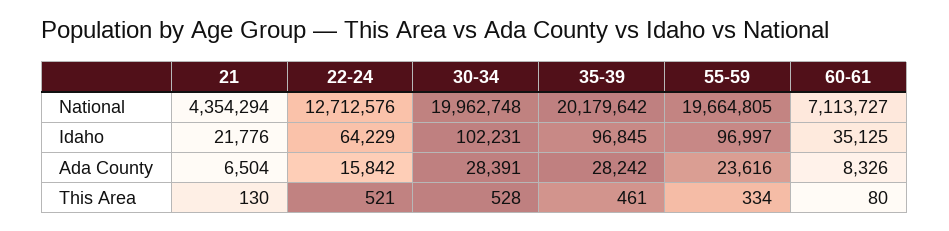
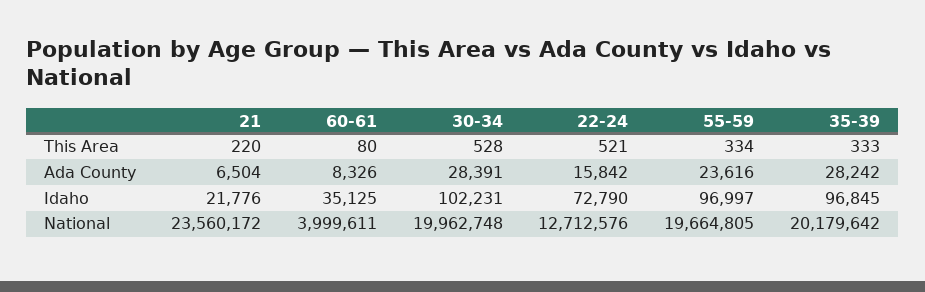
21, National: 4354294 -> 23560172
60-61, National: 7113727 -> 3999611
22-24, Idaho: 64229 -> 72790
21, This Area: 130 -> 220
35-39, This Area: 461 -> 333

